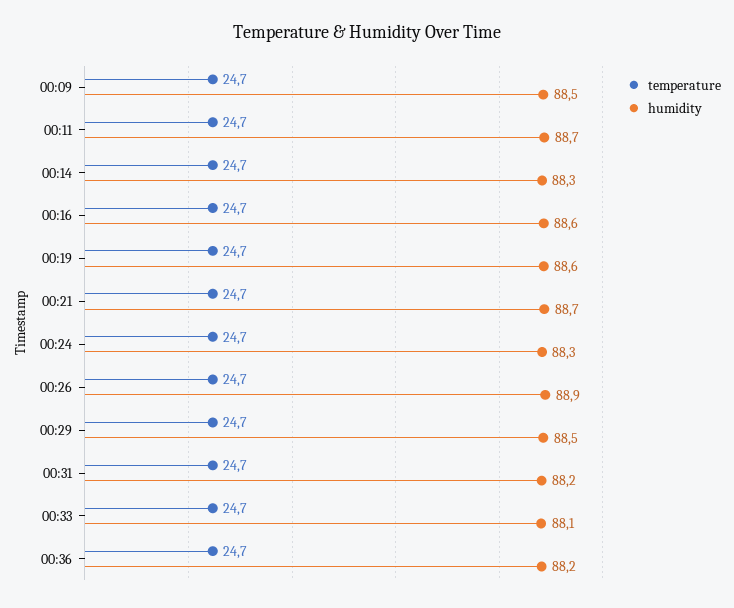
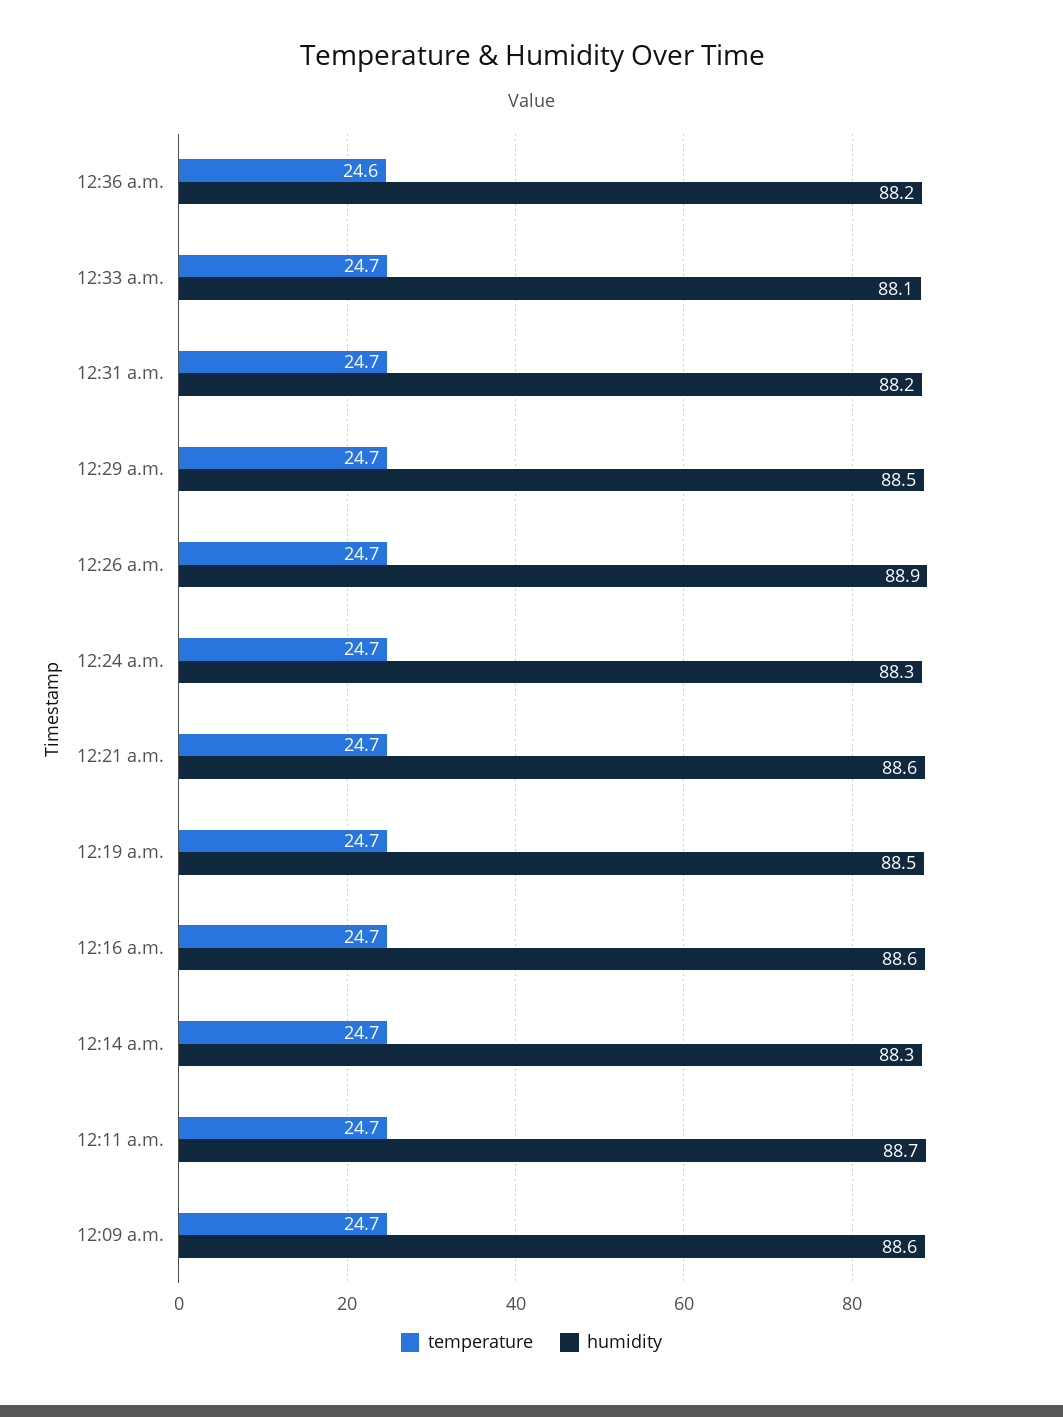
humidity, 00:09: 88.5 -> 88.6
humidity, 00:19: 88.6 -> 88.5
humidity, 00:21: 88.7 -> 88.6
temperature, 00:36: 24.7 -> 24.6

